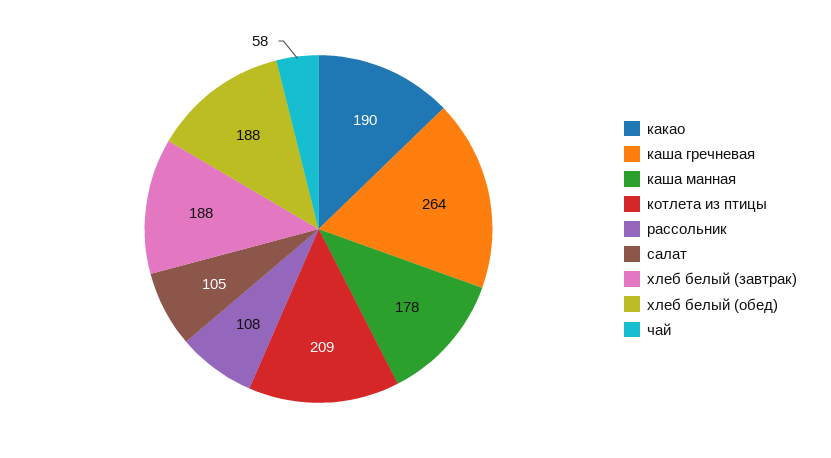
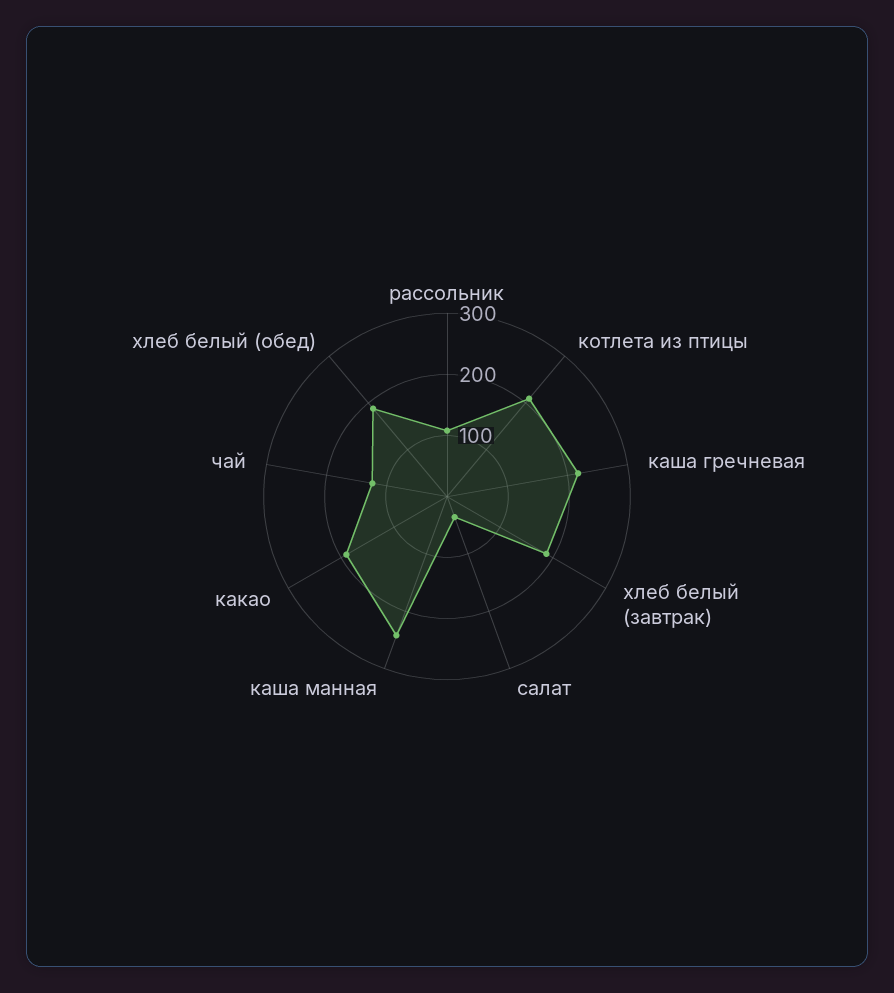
каша гречневая: 264 -> 220
каша манная: 178 -> 240
салат: 105 -> 40
чай: 58 -> 120

